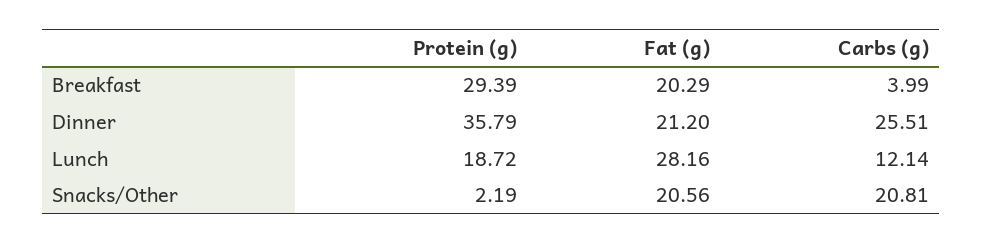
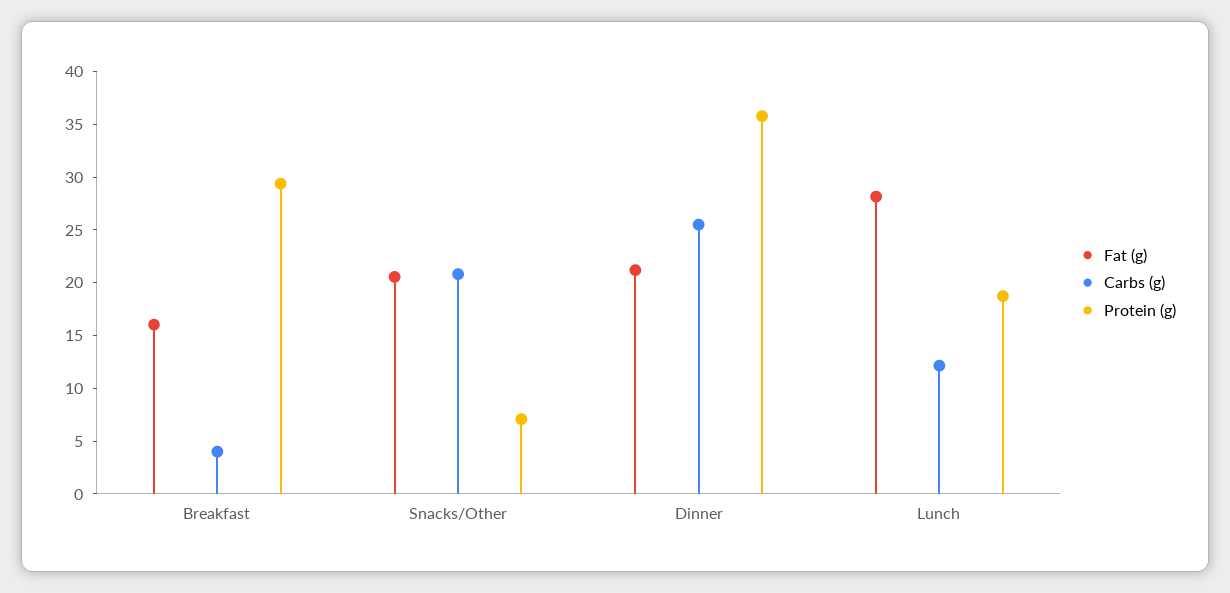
Fat (g), Breakfast: 20.29 -> 16
Protein (g), Snacks/Other: 2.19 -> 7

